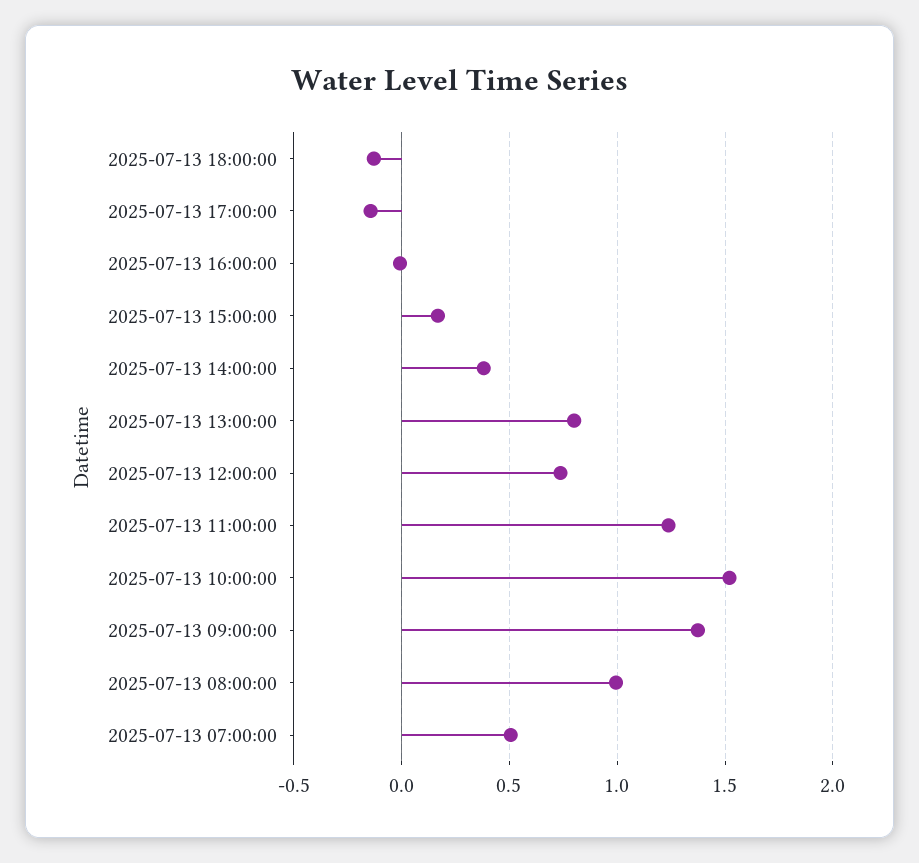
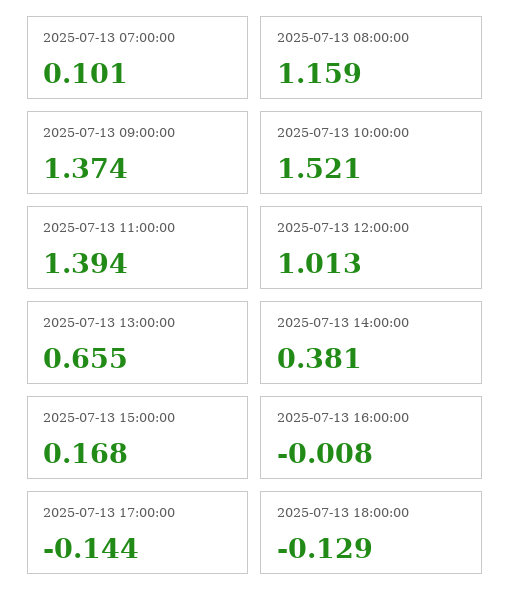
2025-07-13 13:00:00: 0.8 -> 0.655
2025-07-13 12:00:00: 0.75 -> 1.013
2025-07-13 11:00:00: 1.25 -> 1.394
2025-07-13 08:00:00: 1 -> 1.159
2025-07-13 07:00:00: 0.5 -> 0.101

